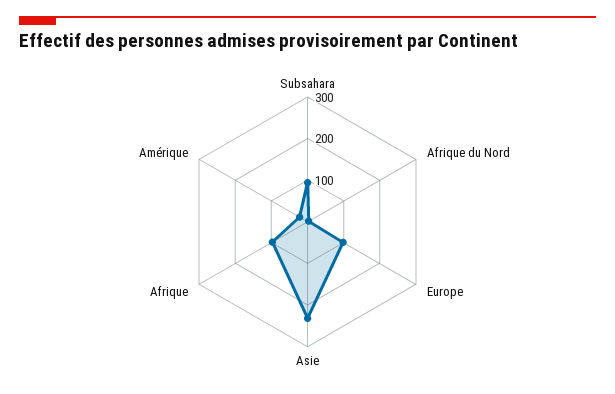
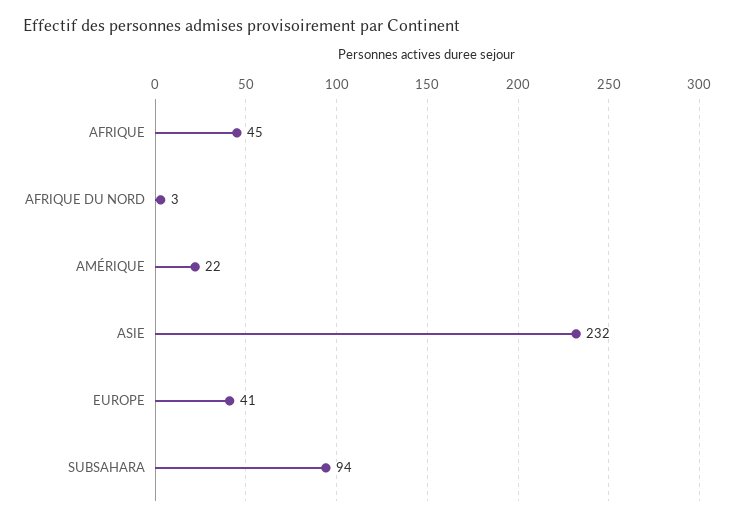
Europe: 100 -> 41
Afrique: 100 -> 45

